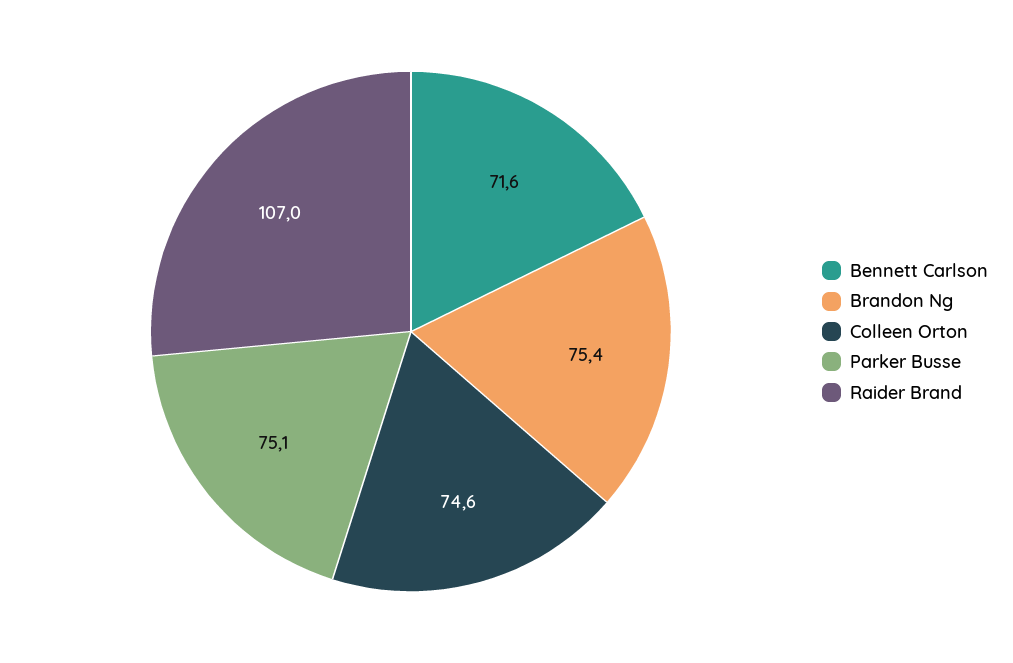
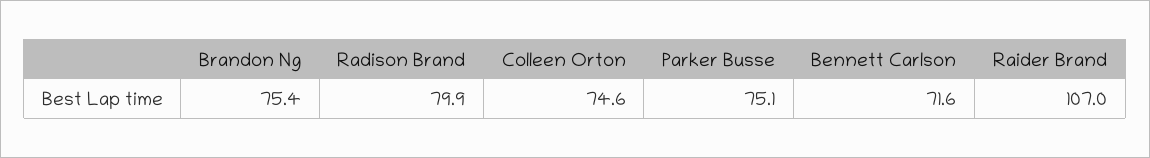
Radison Brand: none -> 79.9

